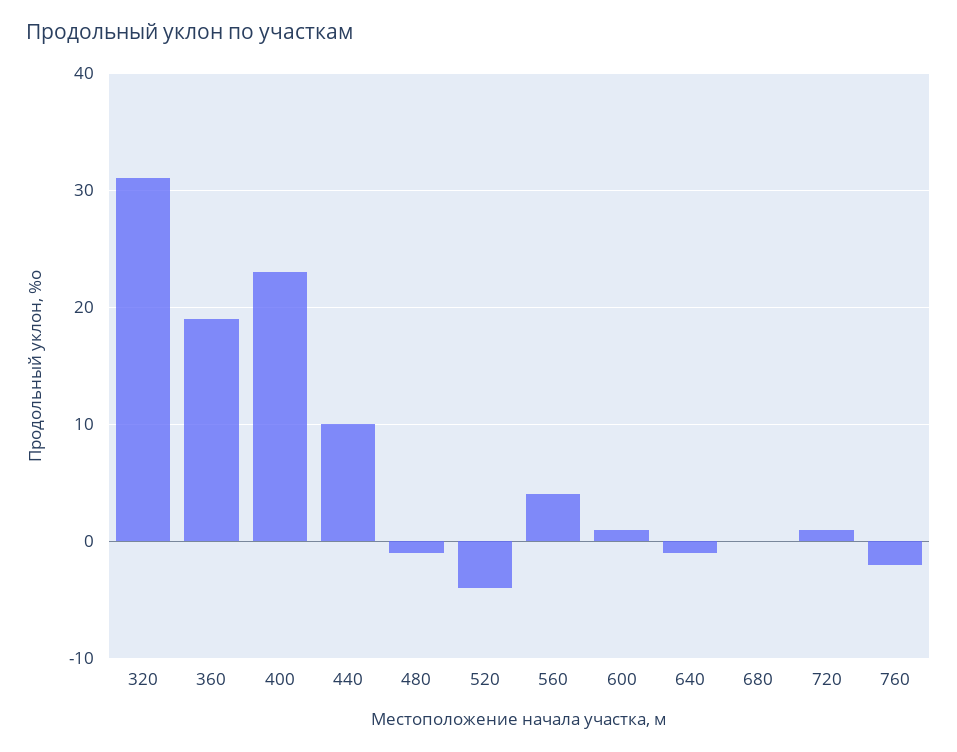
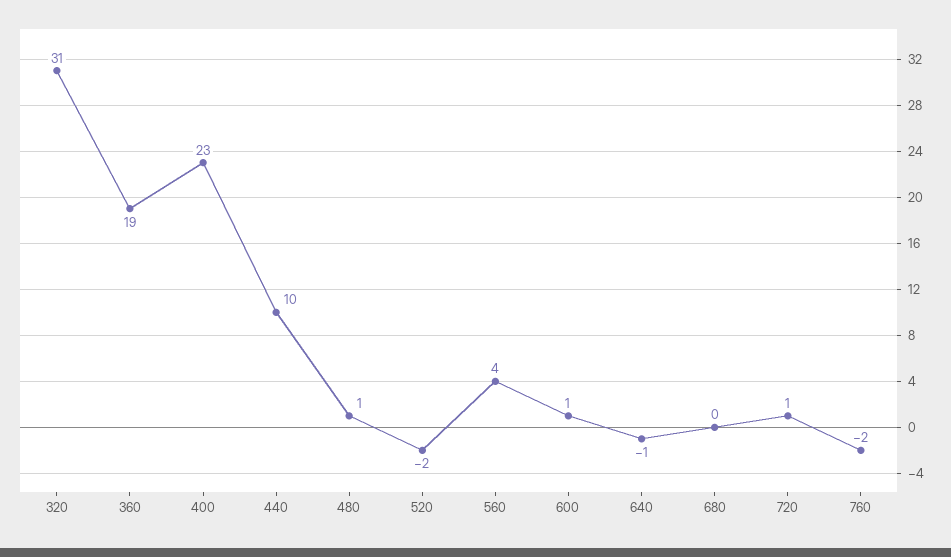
480: -1 -> 1
520: -4 -> -2

